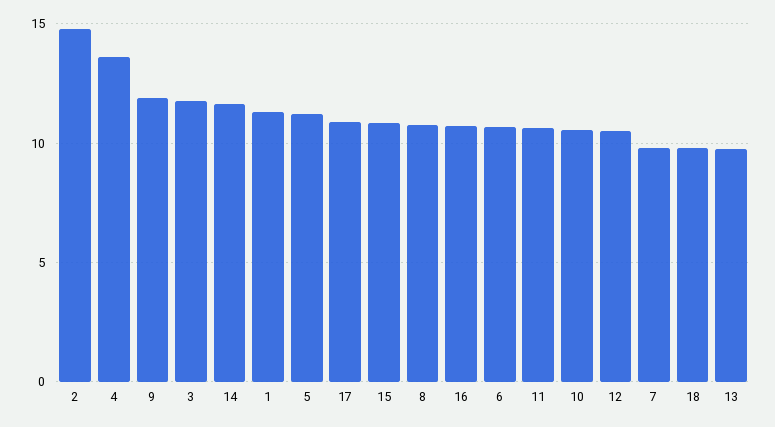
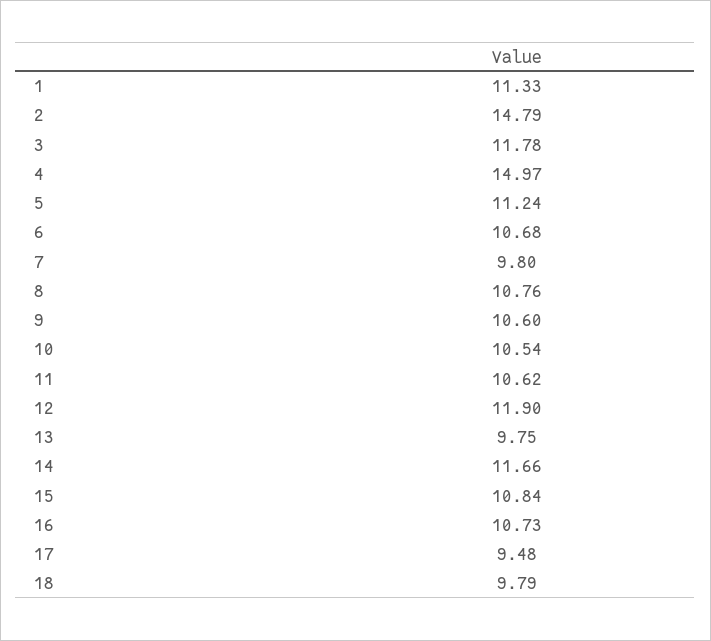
4: 13.5 -> 14.97
9: 12 -> 10.6
17: 11 -> 9.48
12: 10.5 -> 11.9

